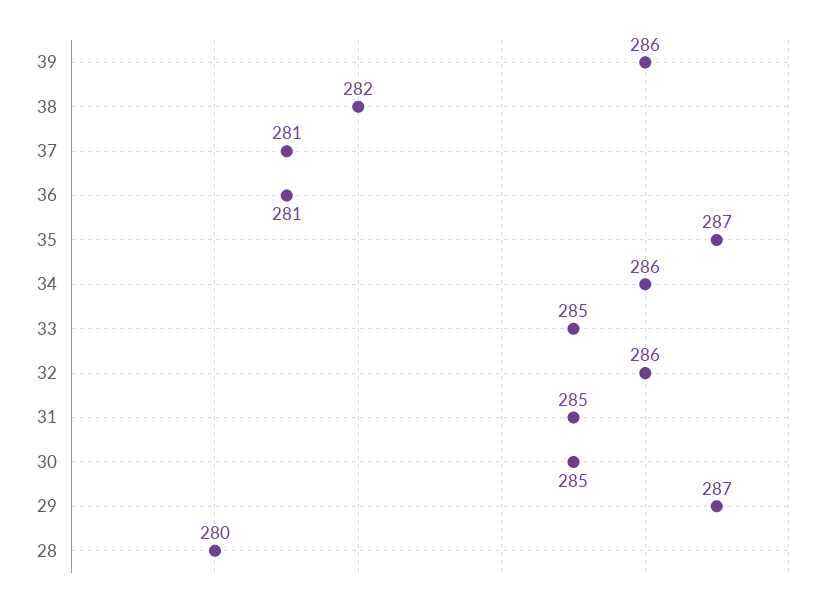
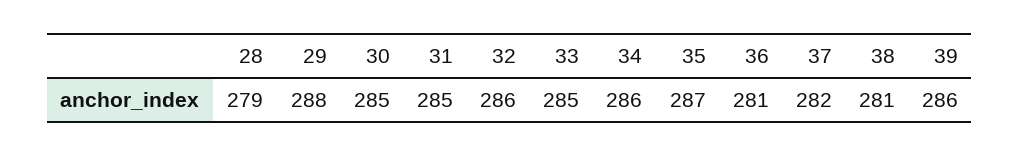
38: 282 -> 281
37: 281 -> 282
29: 287 -> 288
28: 280 -> 279

